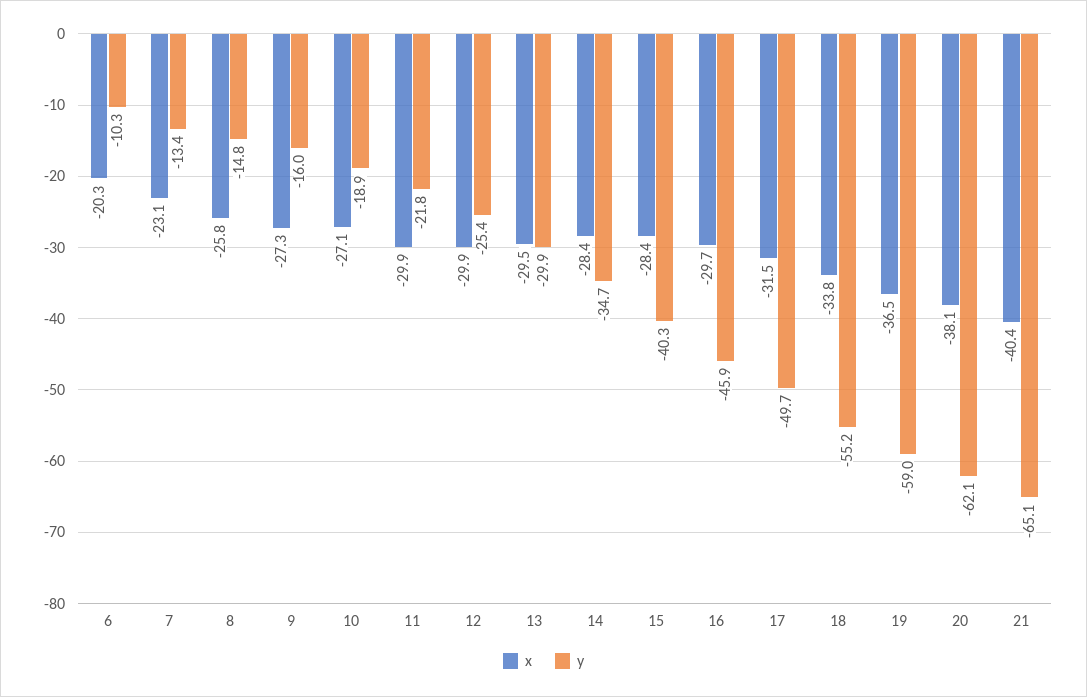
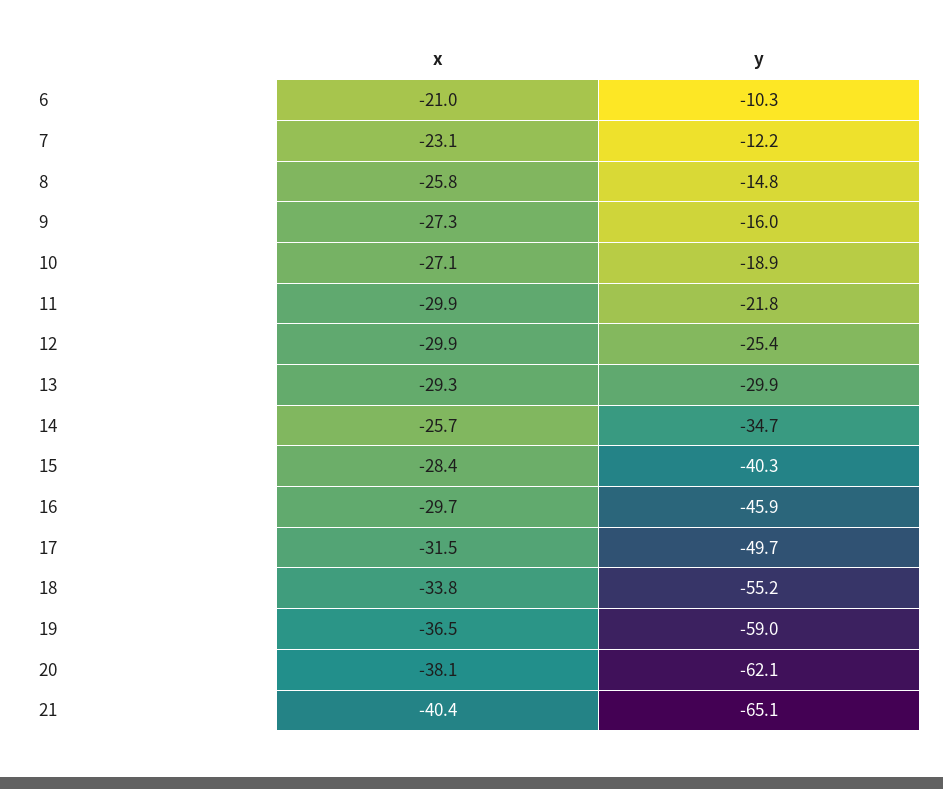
x, 6: -20.3 -> -21
y, 7: -13.4 -> -12.2
x, 13: -29.5 -> -29.3
x, 14: -28.4 -> -25.7

